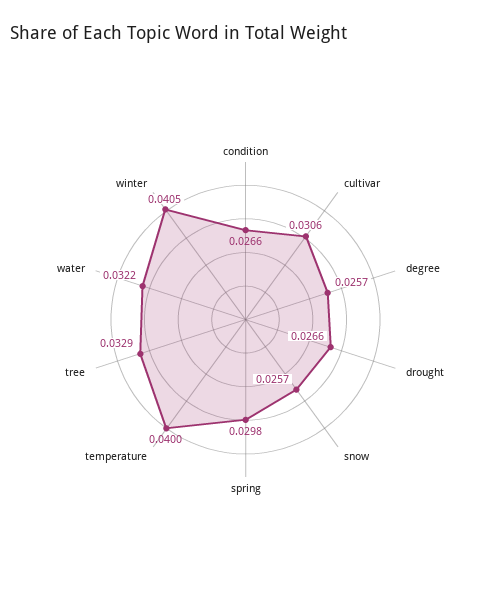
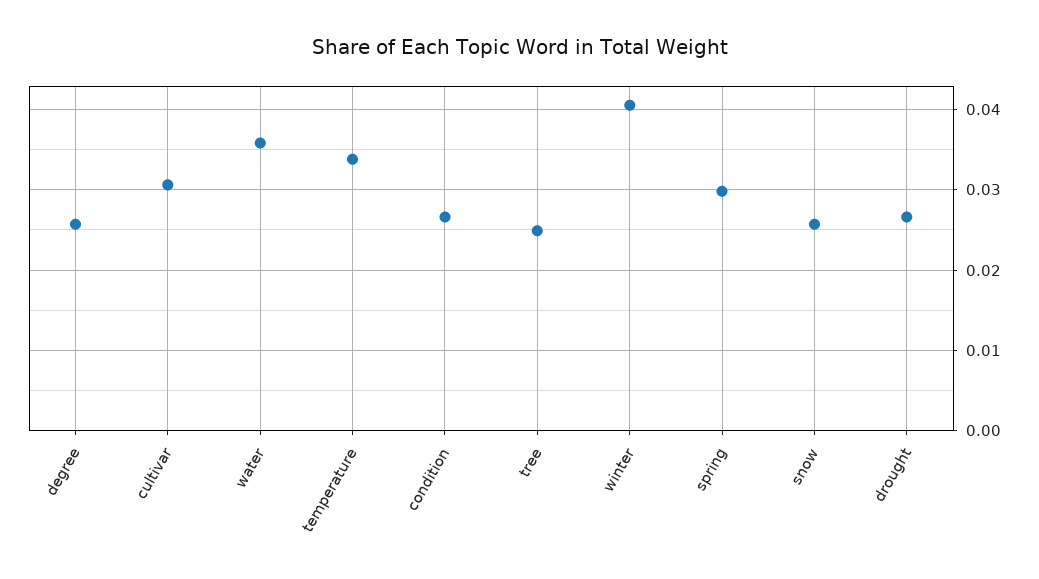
temperature: 0.04 -> 0.034
tree: 0.0329 -> 0.025
water: 0.0322 -> 0.036

